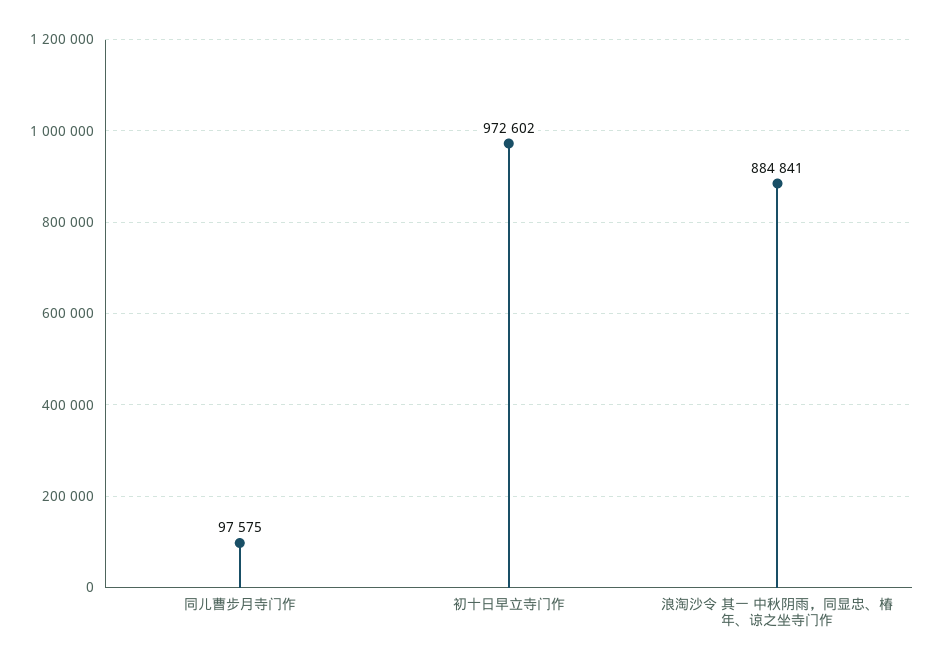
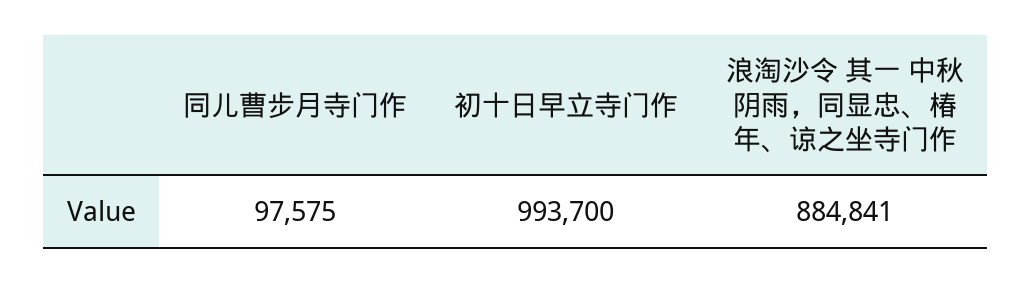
初十日早立寺门作: 972602 -> 993700

